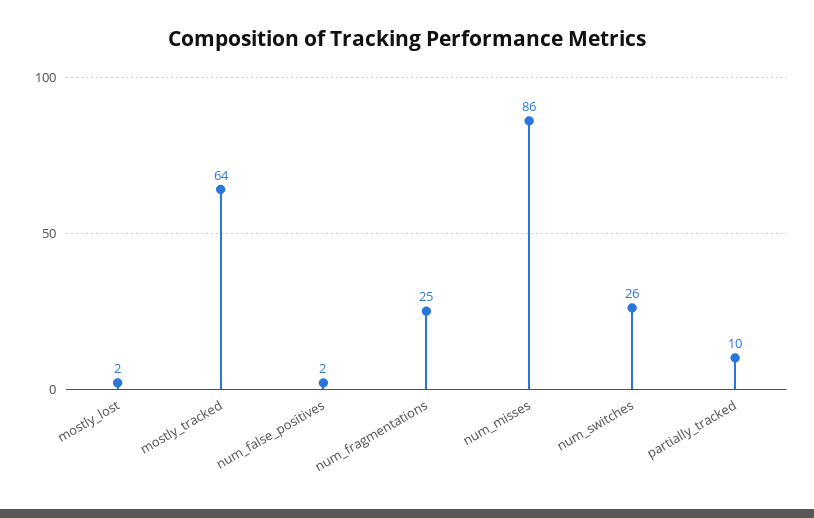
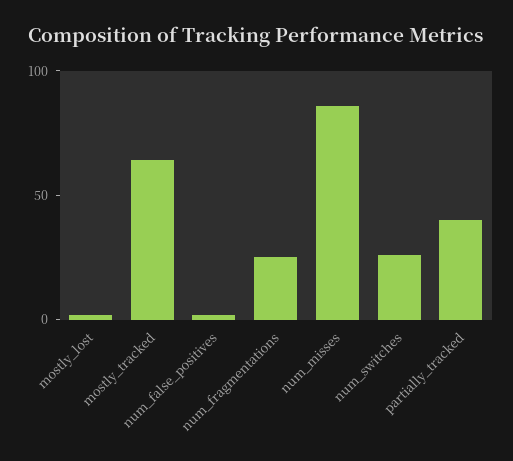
partially_tracked: 10 -> 40

